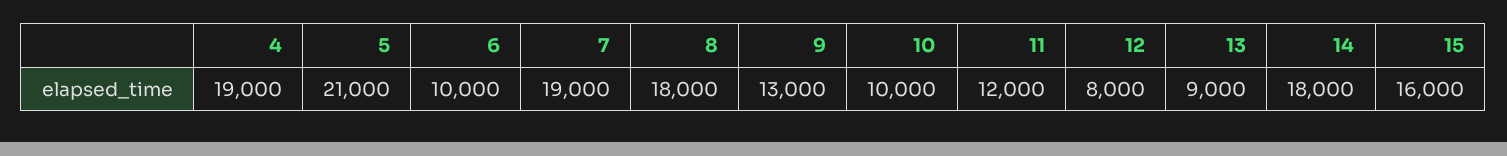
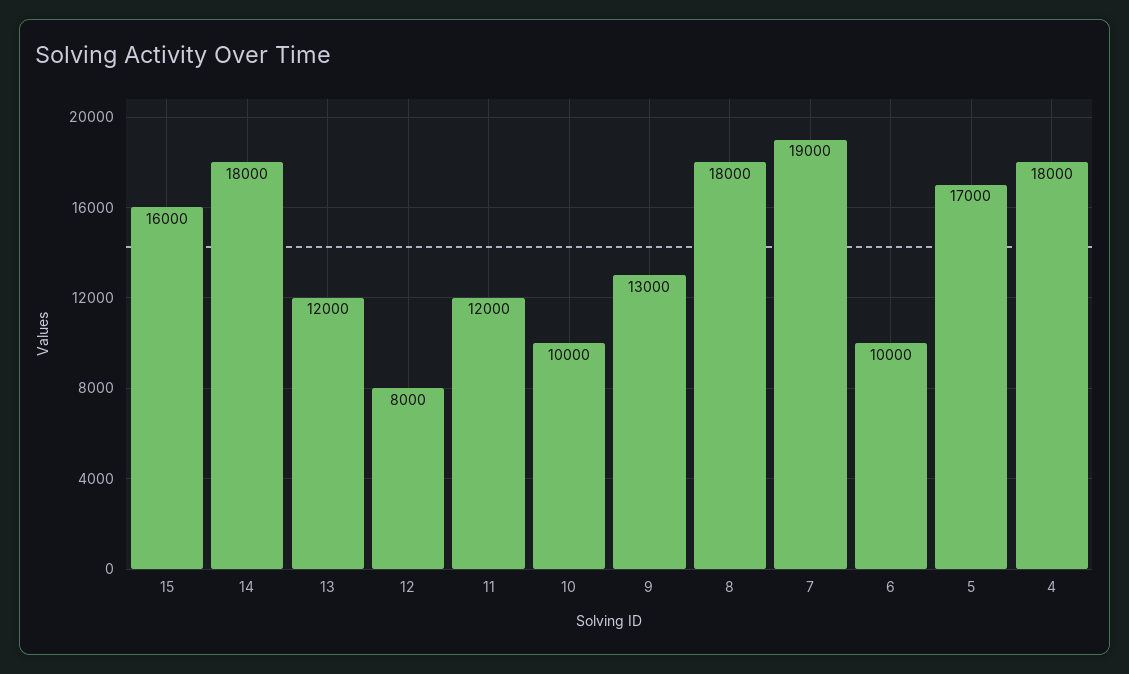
4: 19000 -> 18000
5: 21000 -> 17000
13: 9000 -> 12000

